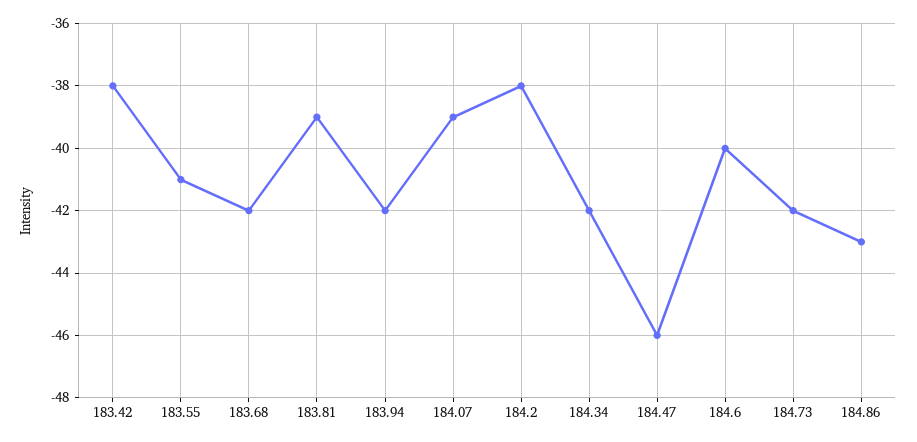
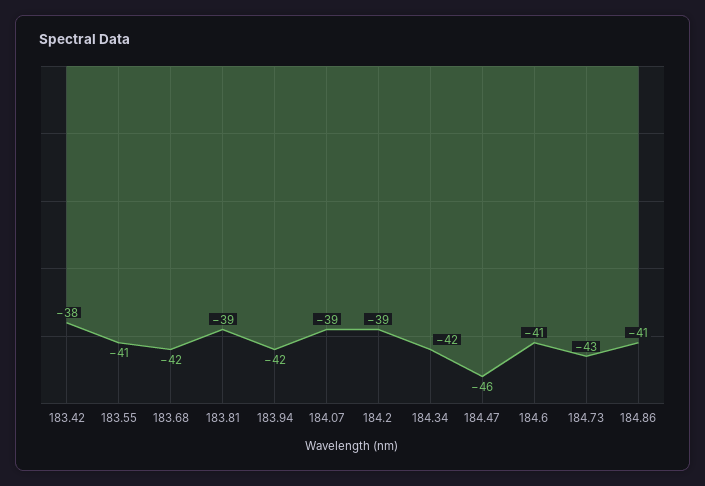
184.2: -38 -> -39
184.6: -40 -> -41
184.73: -42 -> -43
184.86: -43 -> -41

